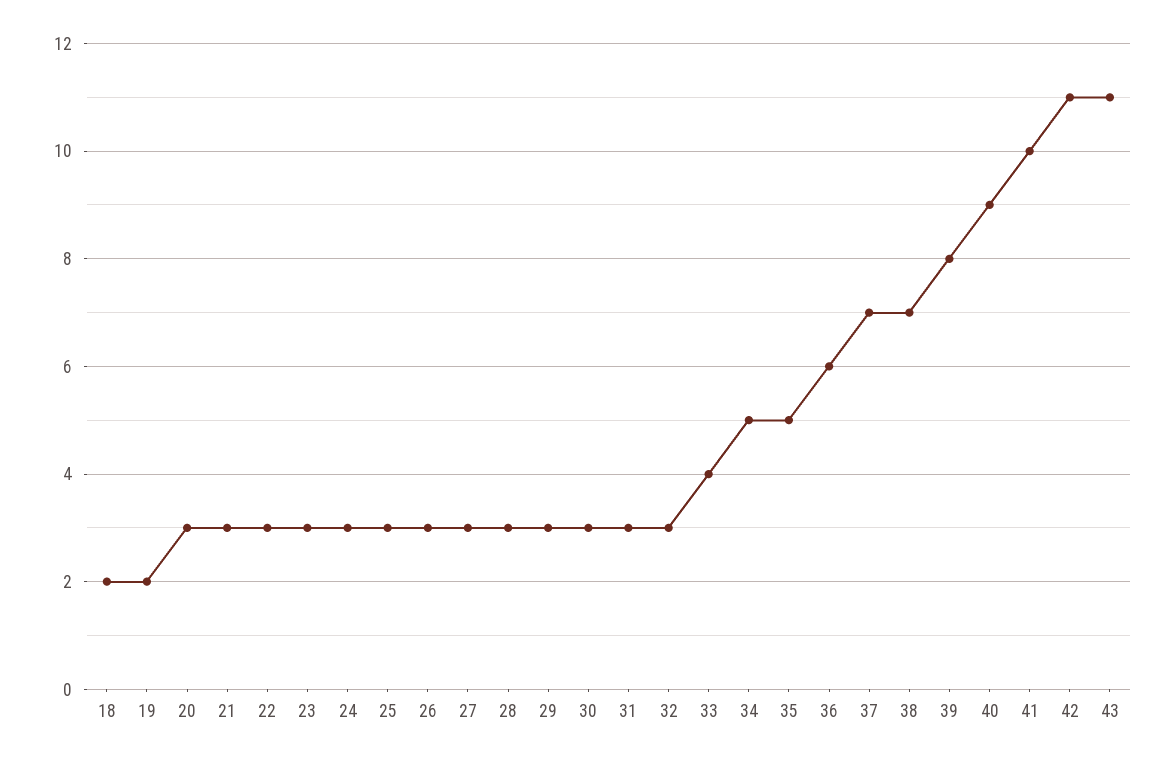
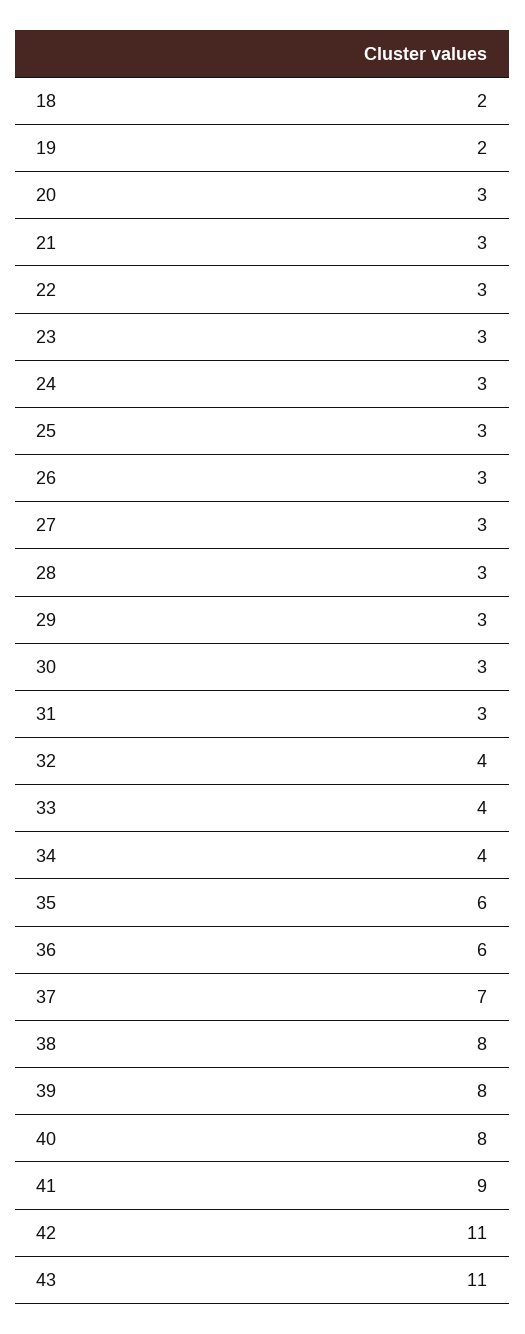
32: 3 -> 4
34: 5 -> 4
35: 5 -> 6
38: 7 -> 8
40: 9 -> 8
41: 10 -> 9

